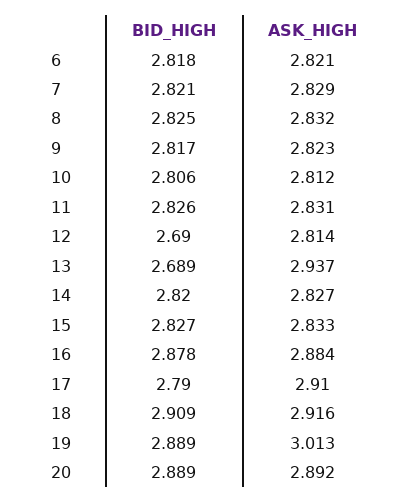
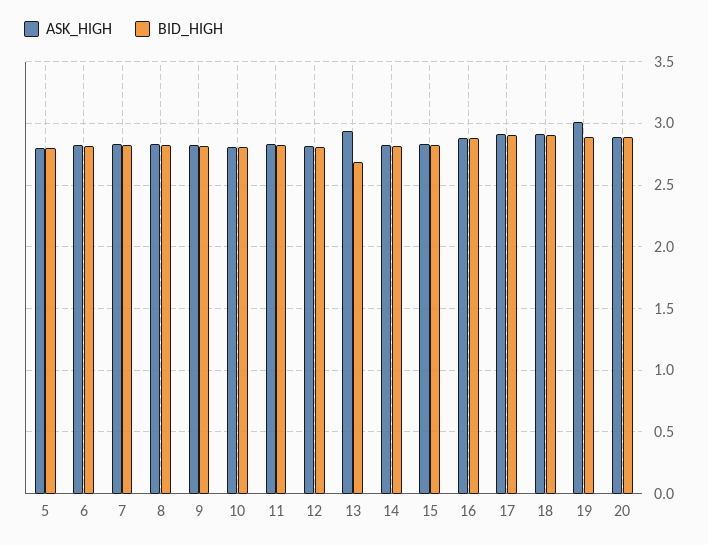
BID_HIGH, 12: 2.69 -> 2.8
BID_HIGH, 17: 2.79 -> 2.9
ASK_HIGH, 5: none -> 2.8
BID_HIGH, 5: none -> 2.8

